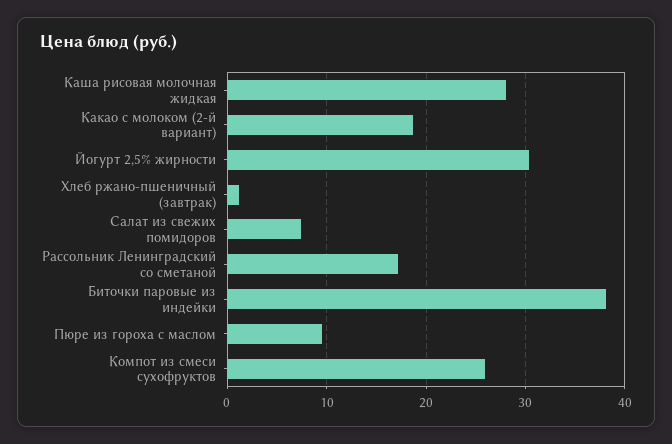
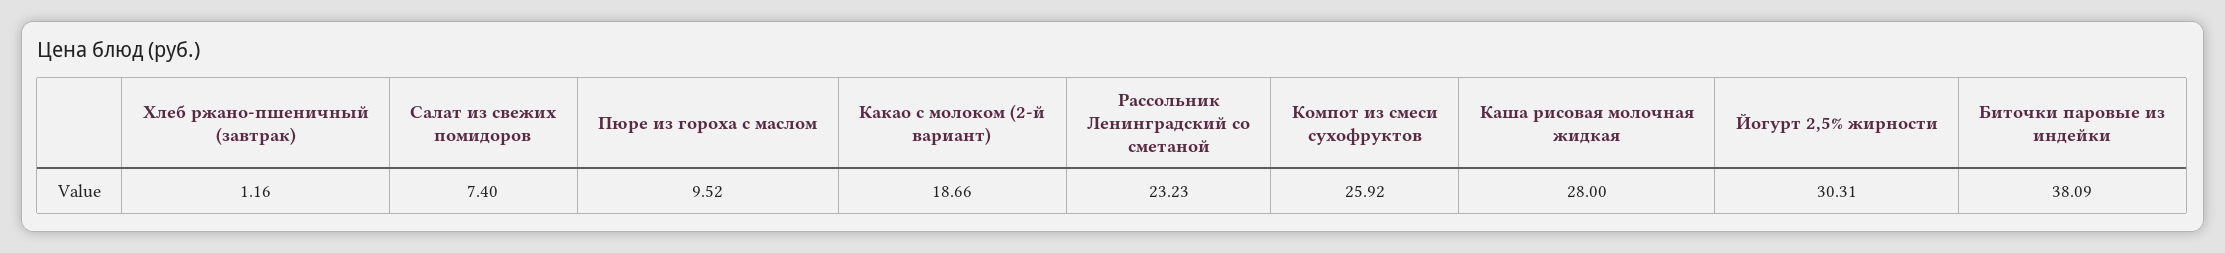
Рассольник Ленинградский со сметаной: 17 -> 23.23

